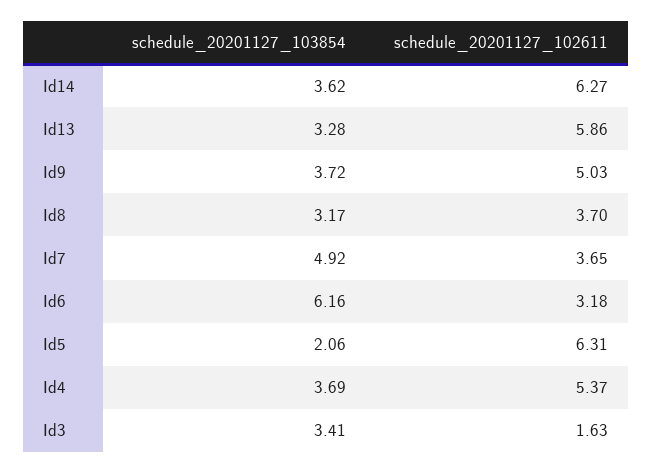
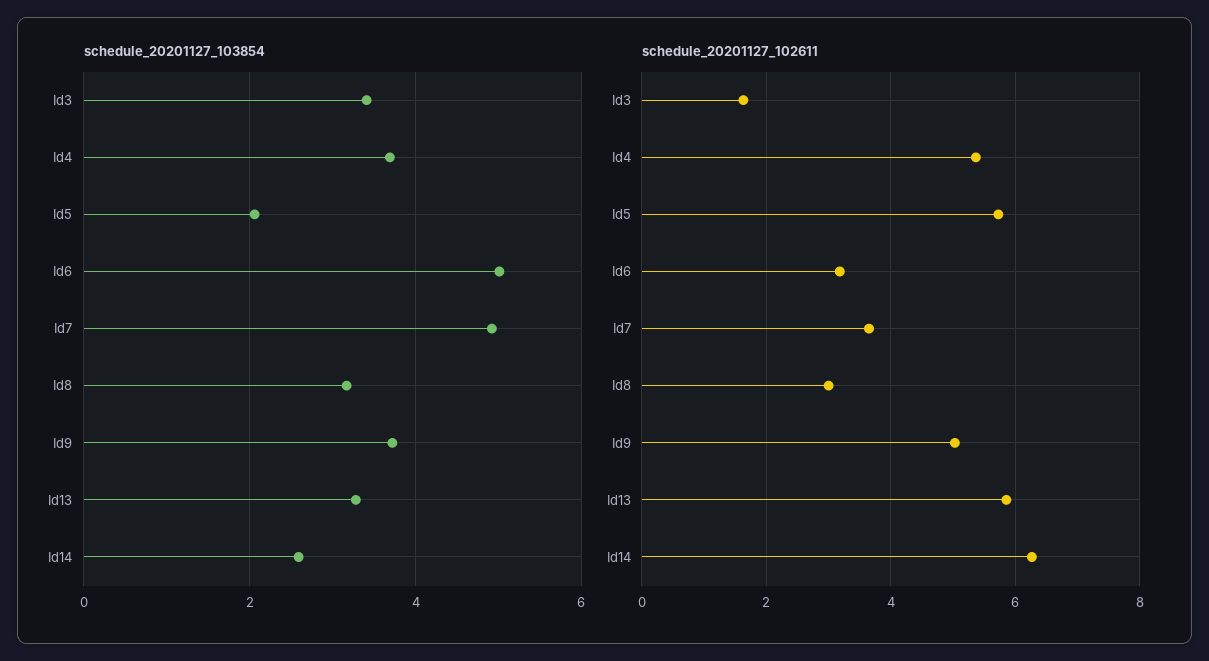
schedule_20201127_103854, Id14: 3.62 -> 2.6
schedule_20201127_102611, Id8: 3.7 -> 3
schedule_20201127_103854, Id6: 6.16 -> 5
schedule_20201127_102611, Id5: 6.31 -> 5.8

